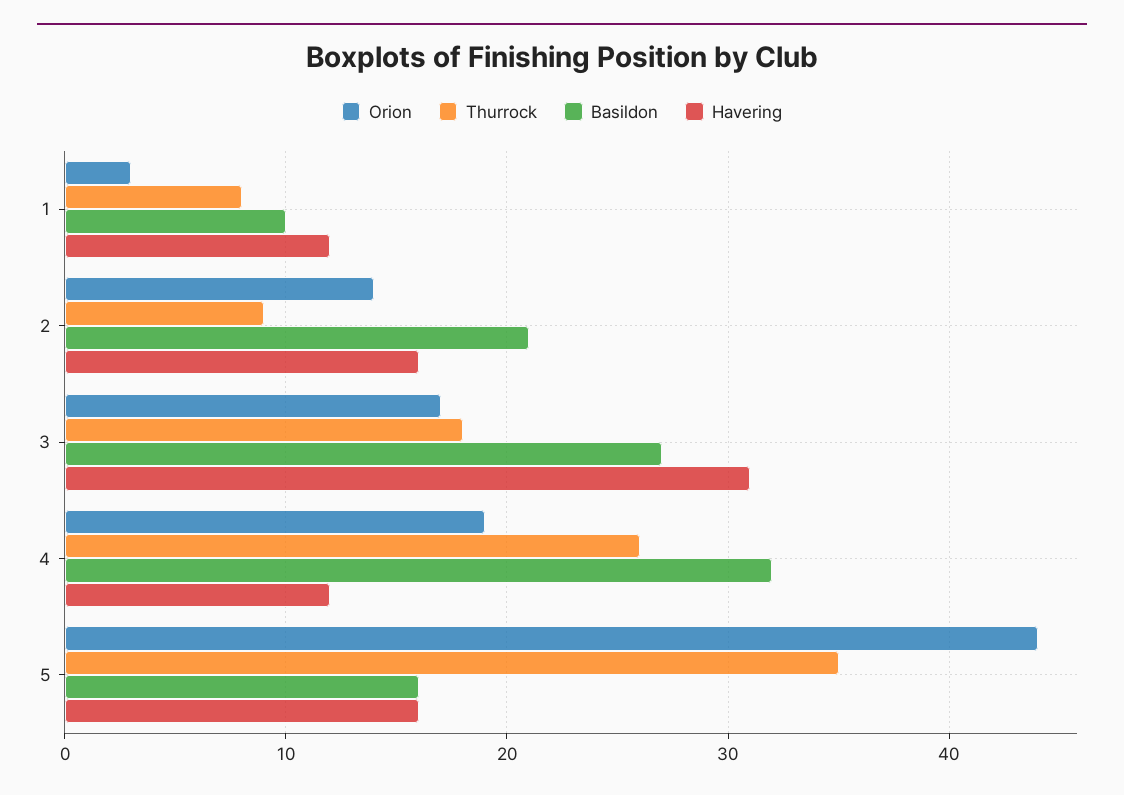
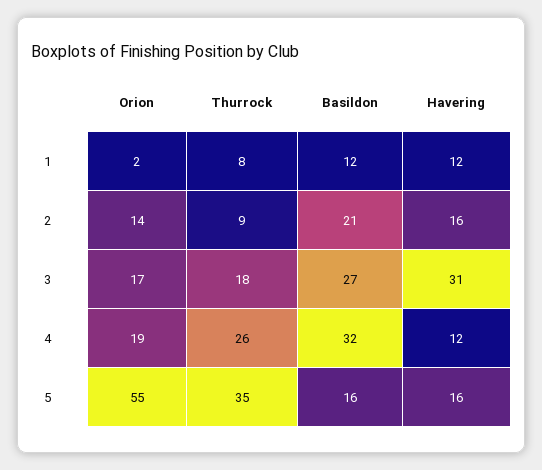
Orion, 1: 3 -> 2
Basildon, 1: 10 -> 12
Orion, 5: 44 -> 55

